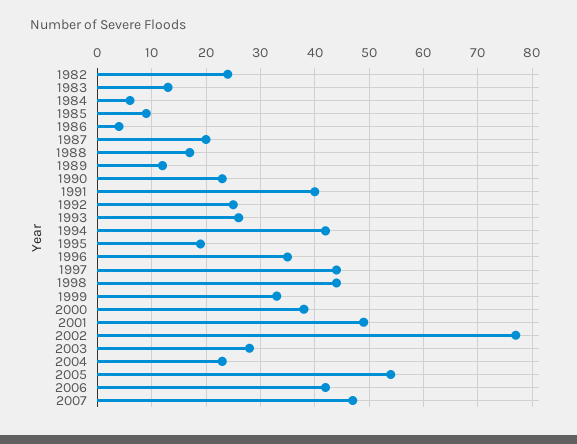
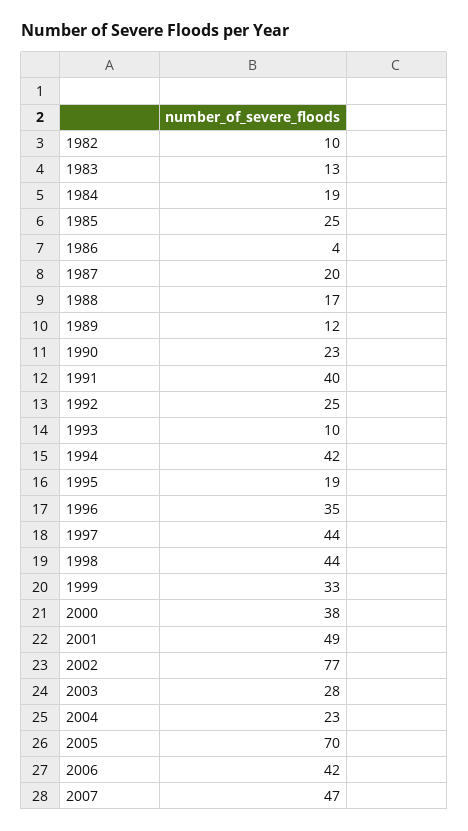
1982: 25 -> 10
1984: 5 -> 19
1985: 10 -> 25
1993: 25 -> 10
2005: 55 -> 70

